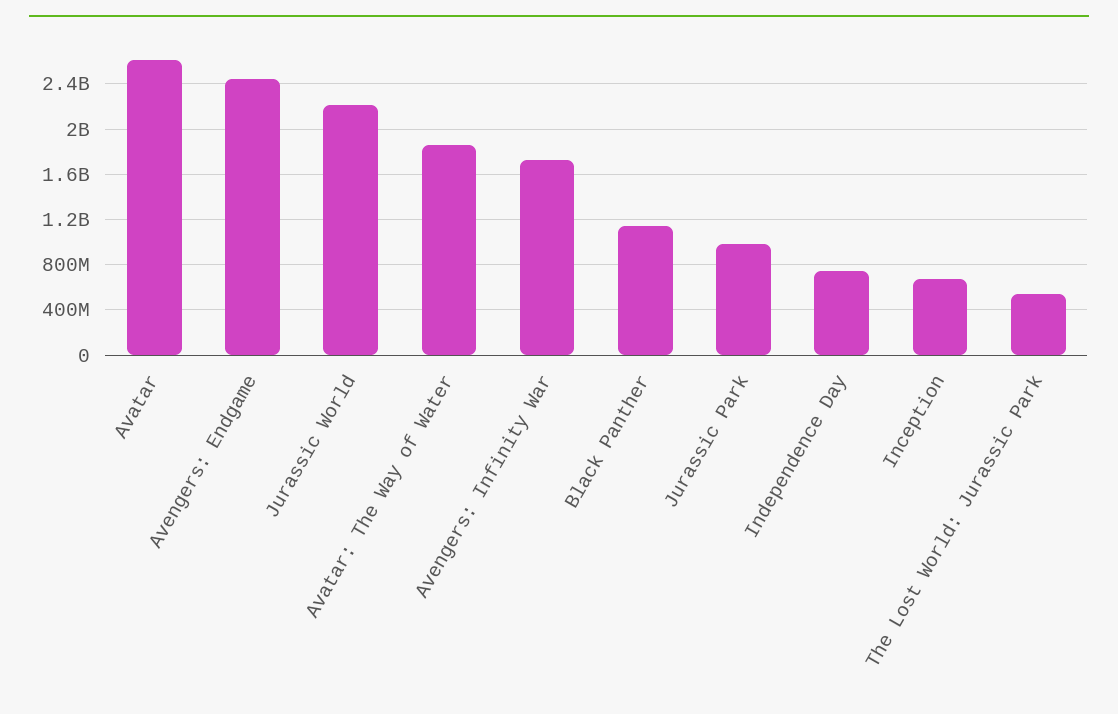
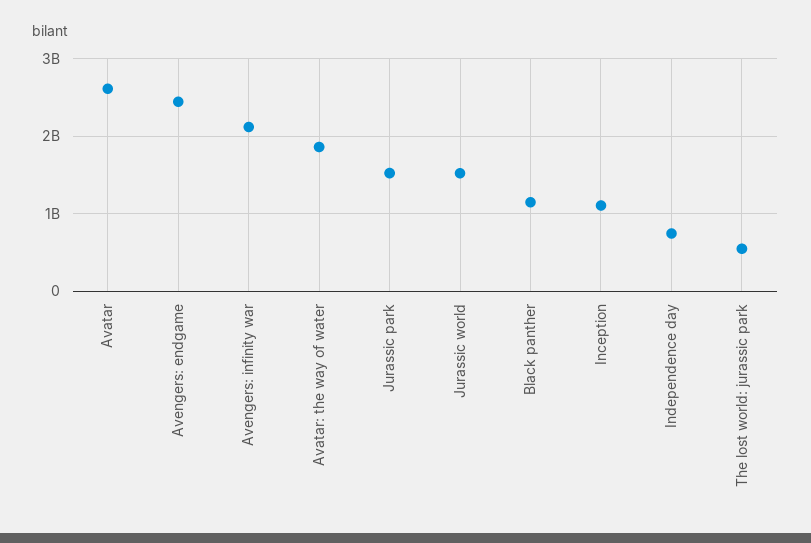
Jurassic World: 2200000000 -> 1500000000
Avengers: Infinity War: 1700000000 -> 2100000000
Jurassic Park: 1000000000 -> 1500000000
Inception: 700000000 -> 1100000000

